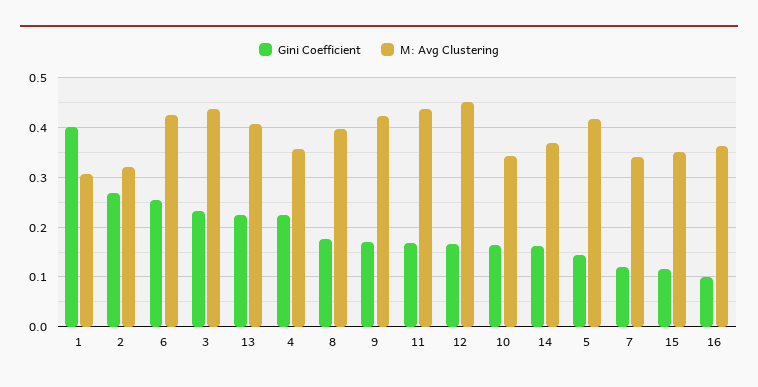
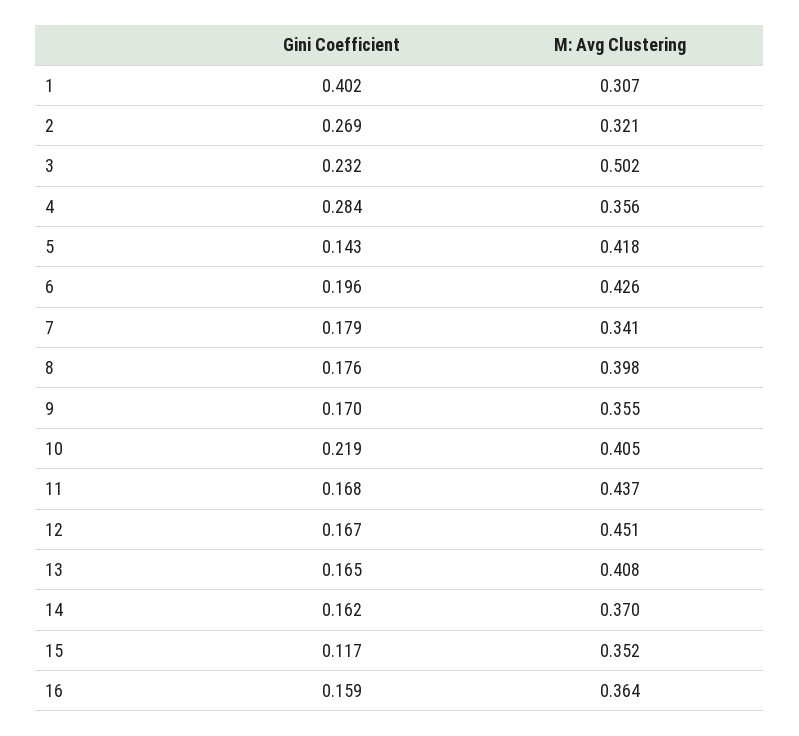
Gini Coefficient, 6: 0.26 -> 0.196
M: Avg Clustering, 3: 0.44 -> 0.502
Gini Coefficient, 13: 0.22 -> 0.165
Gini Coefficient, 4: 0.22 -> 0.284
M: Avg Clustering, 9: 0.42 -> 0.355
Gini Coefficient, 10: 0.16 -> 0.219
M: Avg Clustering, 10: 0.34 -> 0.405
Gini Coefficient, 7: 0.12 -> 0.179
Gini Coefficient, 16: 0.1 -> 0.159

